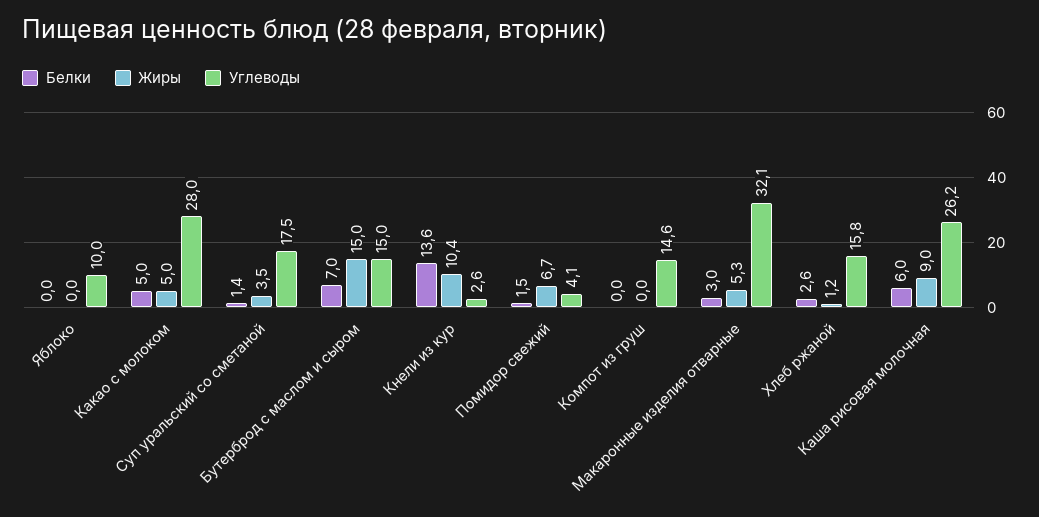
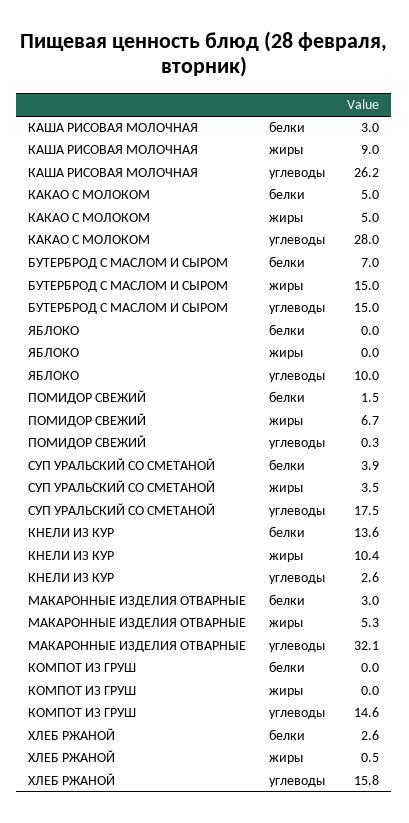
Белки, Суп уральский со сметаной: 1.4 -> 3.9
Углеводы, Помидор свежий: 4.1 -> 0.3
Жиры, Хлеб ржаной: 1.2 -> 0.5
Белки, Каша рисовая молочная: 6 -> 3

